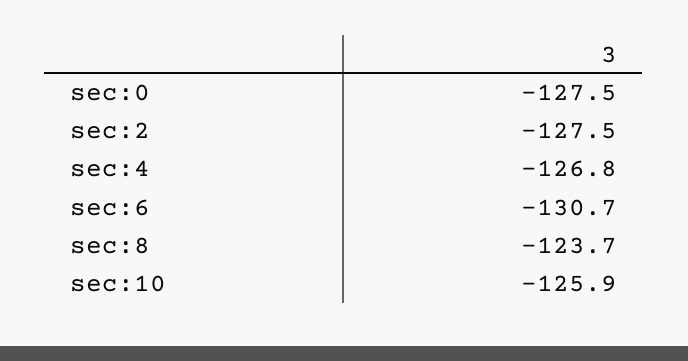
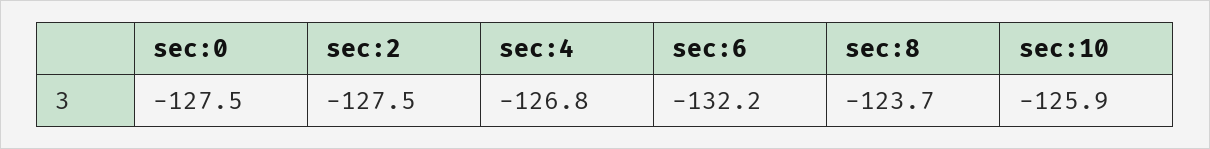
sec:6: -130.7 -> -132.2

